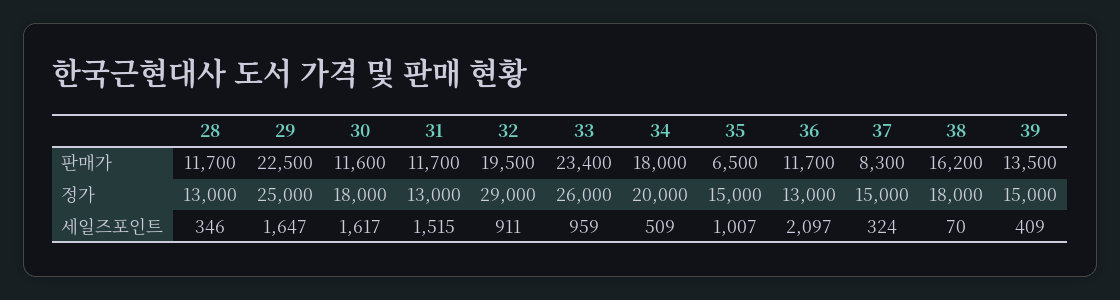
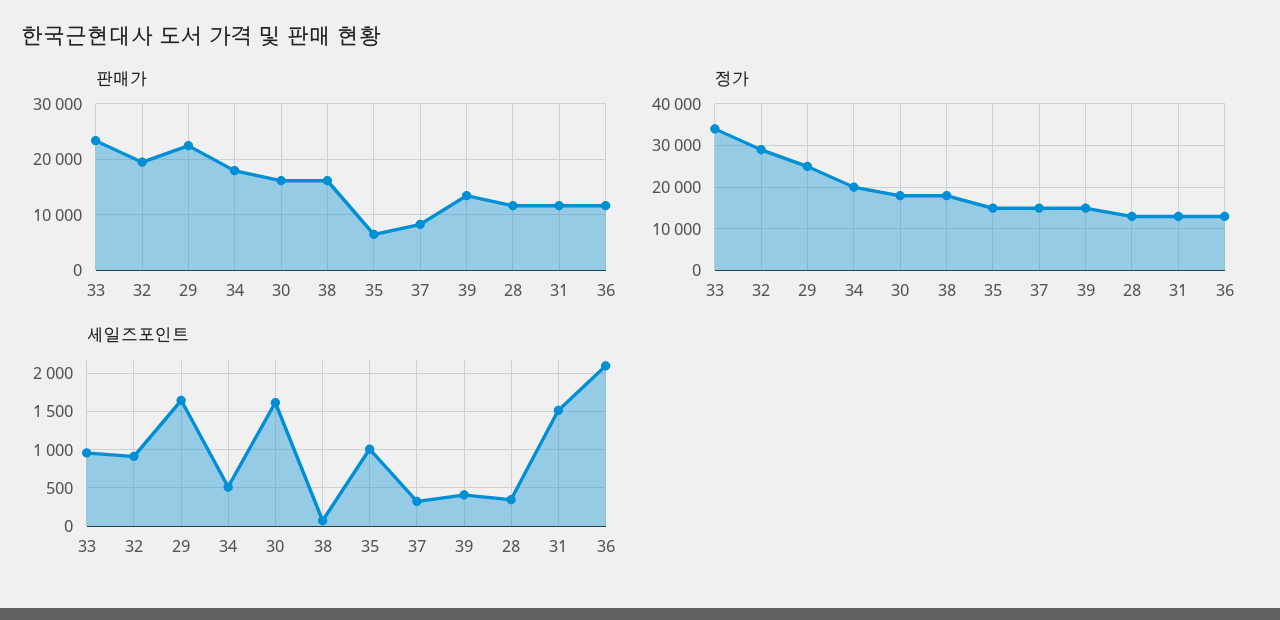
판매가, 30: 11600 -> 16000
정가, 33: 26000 -> 34000

